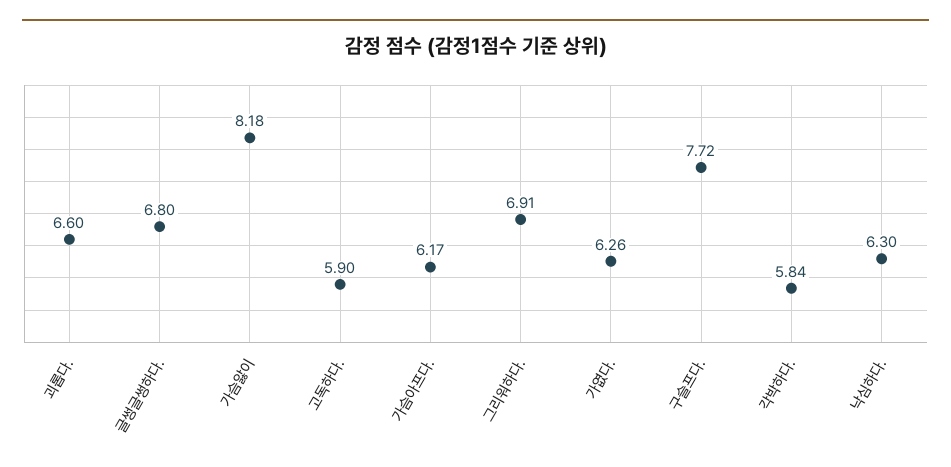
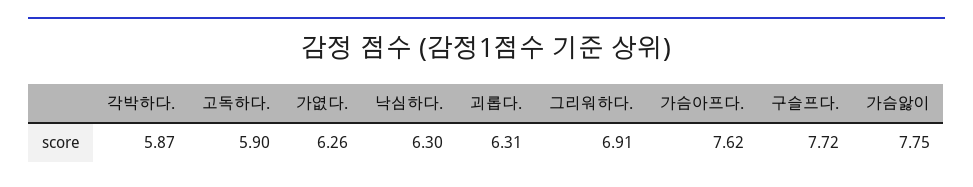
괴롭다.: 6.6 -> 6.31
글썽글썽하다.: 6.8 -> none
가슴앓이: 8.18 -> 7.75
가슴아프다.: 6.17 -> 7.62
각박하다.: 5.84 -> 5.87

